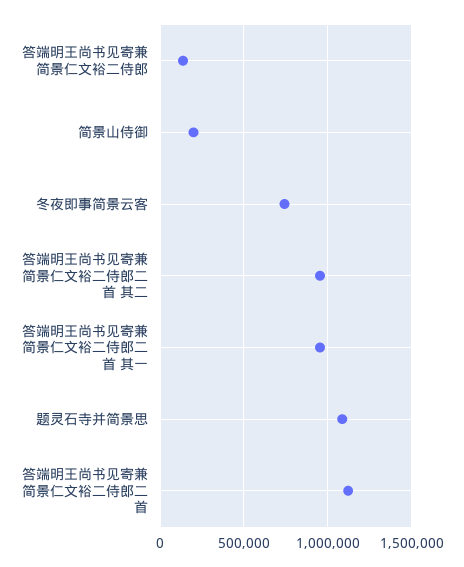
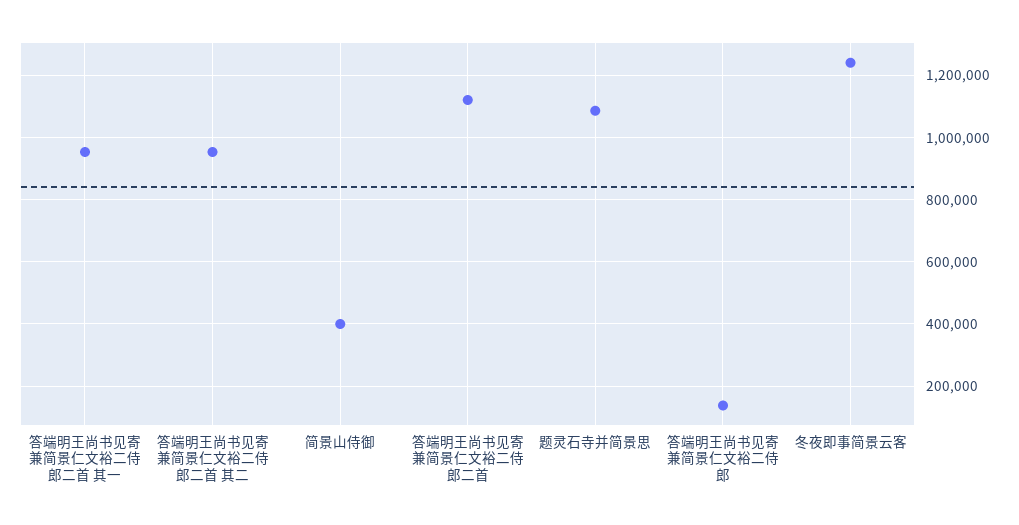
简景山侍御: 200000 -> 400000
冬夜即事简景云客: 750000 -> 1240000

